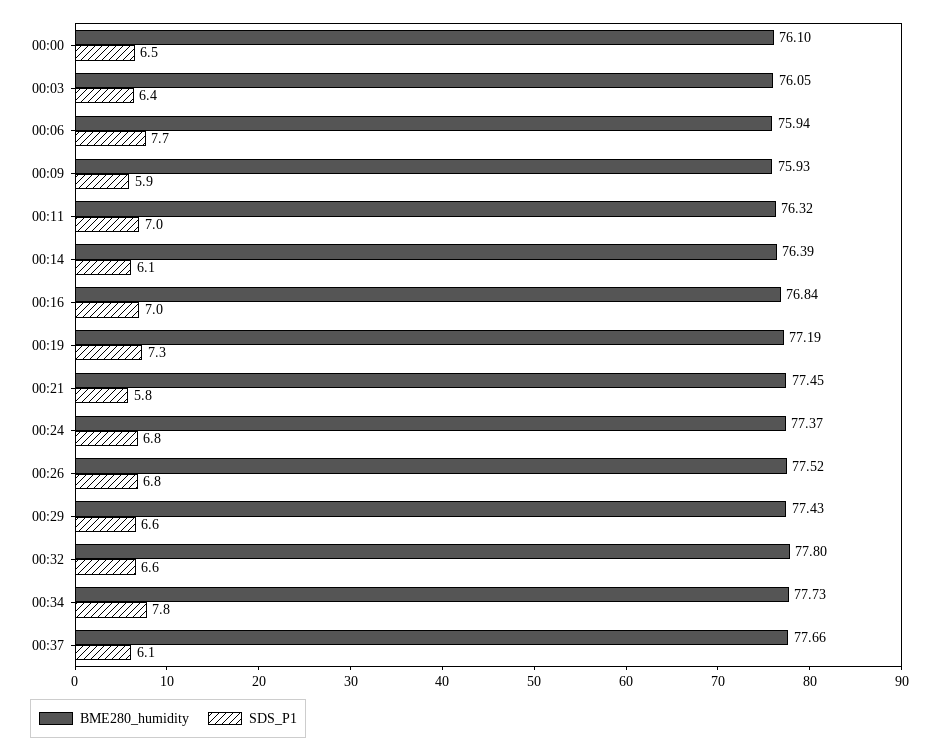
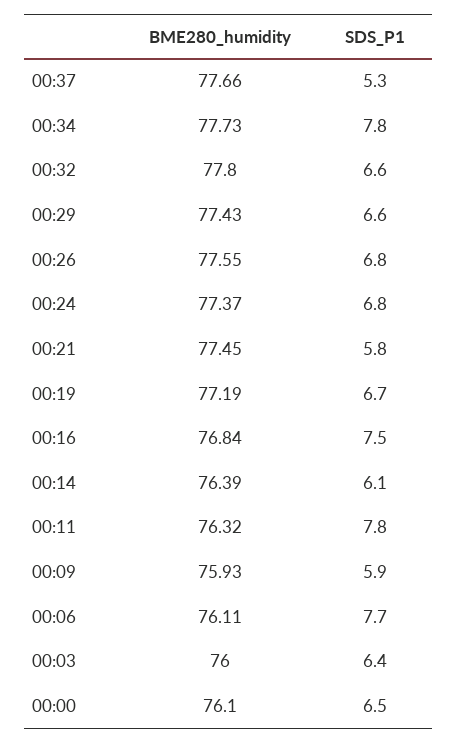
BME280_humidity, 00:03: 76.05 -> 76
BME280_humidity, 00:06: 75.94 -> 76.11
SDS_P1, 00:11: 7 -> 7.8
SDS_P1, 00:16: 7 -> 7.5
SDS_P1, 00:19: 7.3 -> 6.7
BME280_humidity, 00:26: 77.52 -> 77.55
SDS_P1, 00:37: 6.1 -> 5.3

